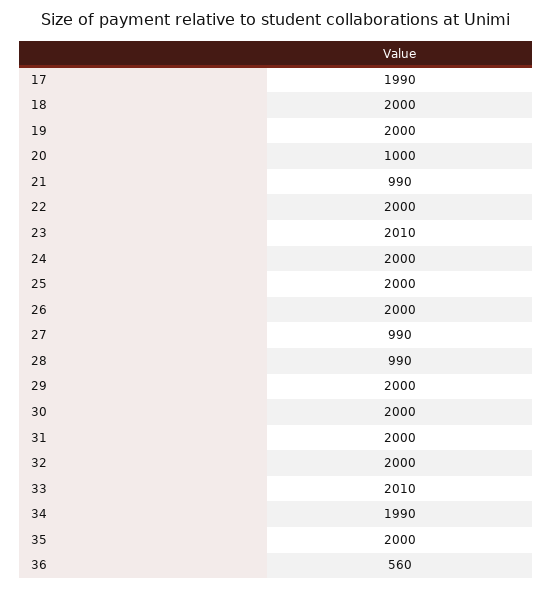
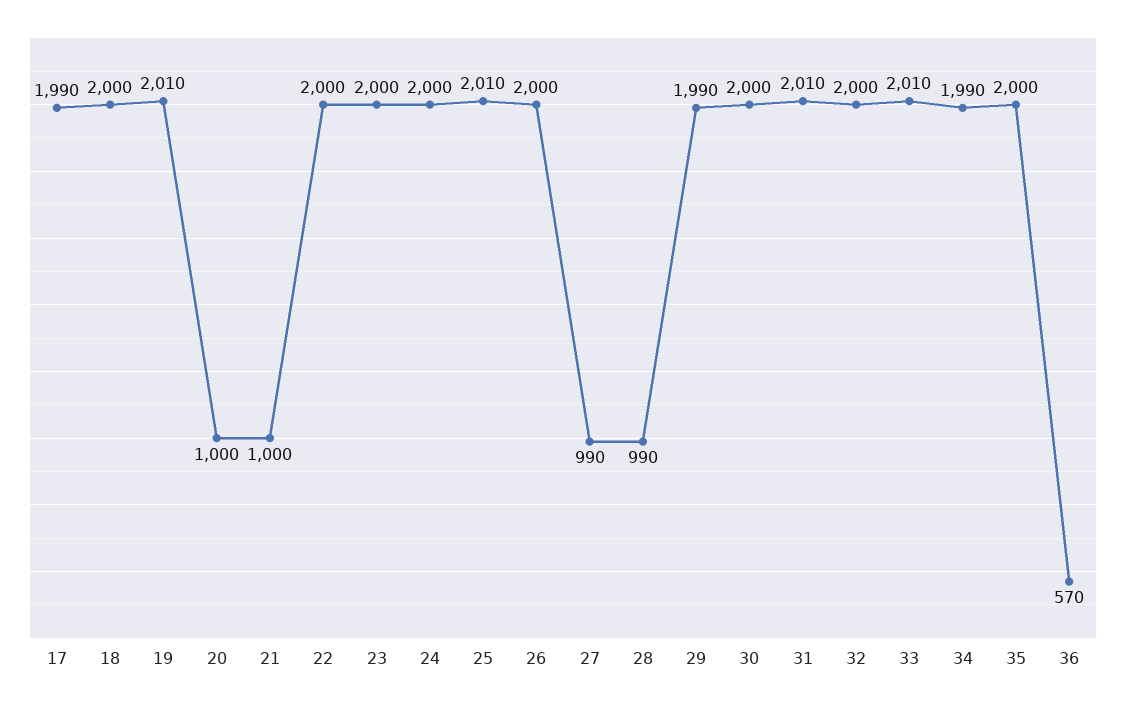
19: 2000 -> 2010
21: 990 -> 1000
23: 2010 -> 2000
25: 2000 -> 2010
29: 2000 -> 1990
31: 2000 -> 2010
36: 560 -> 570

